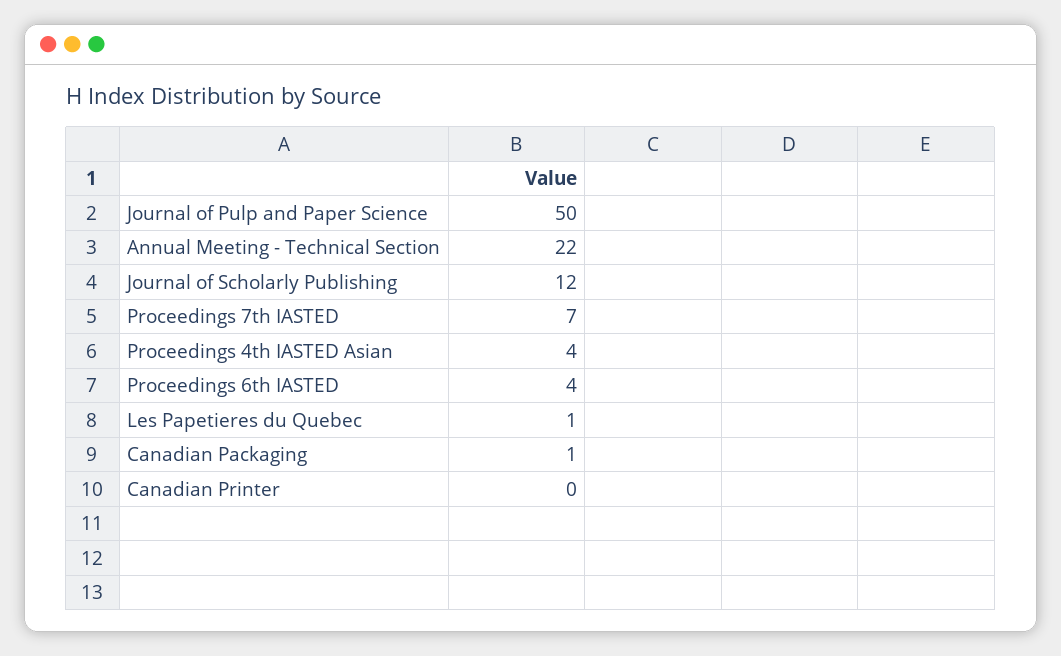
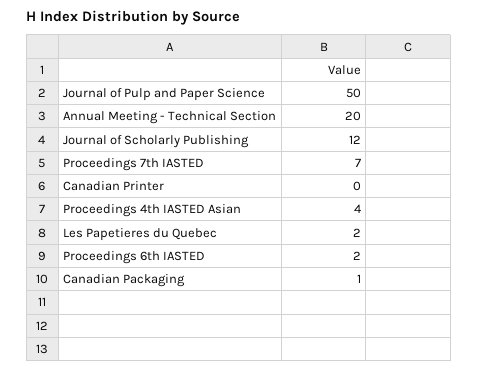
Annual Meeting - Technical Section: 22 -> 20
Proceedings 6th IASTED: 4 -> 2
Les Papetieres du Quebec: 1 -> 2

